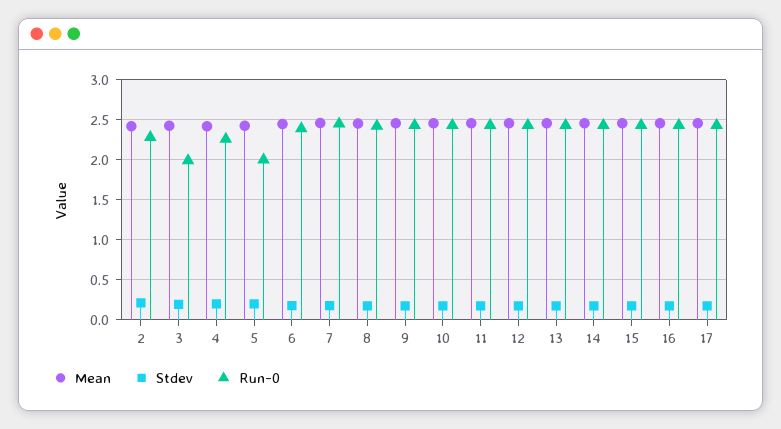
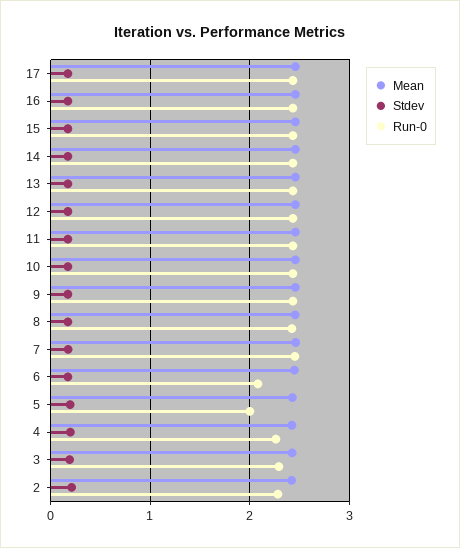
Run-0, 3: 2 -> 2.3
Run-0, 6: 2.4 -> 2.1

